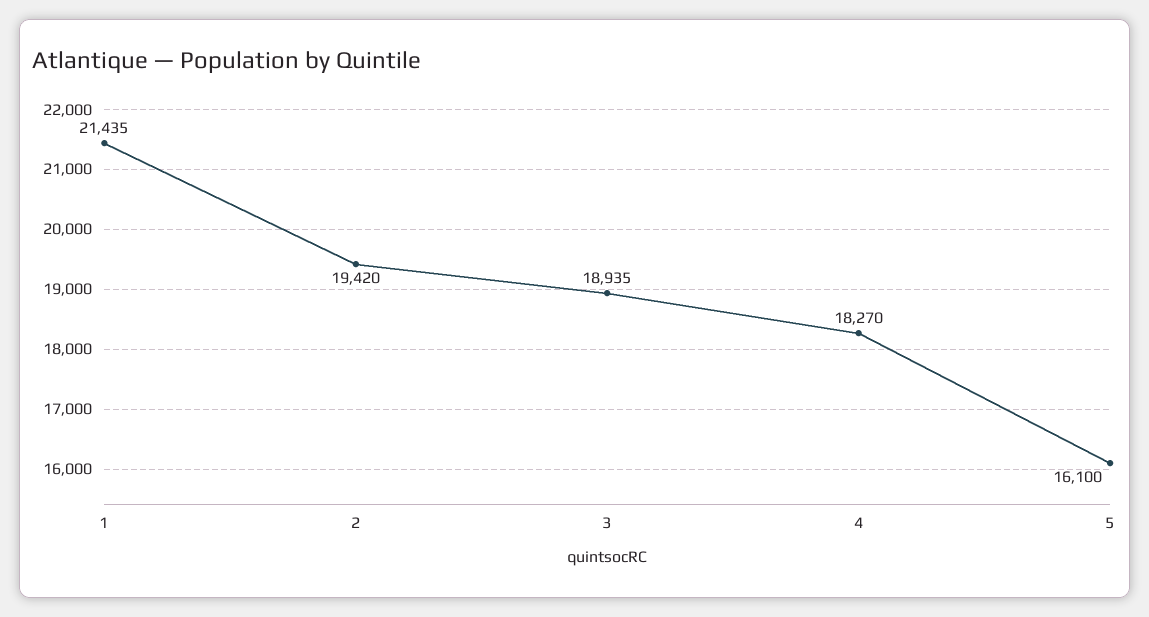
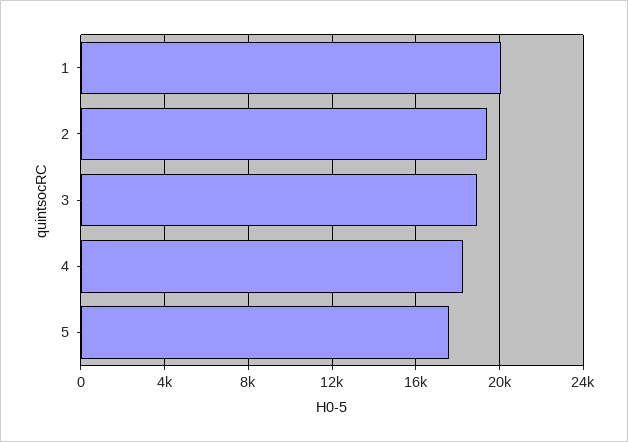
1: 21435 -> 20000
5: 16100 -> 17500

